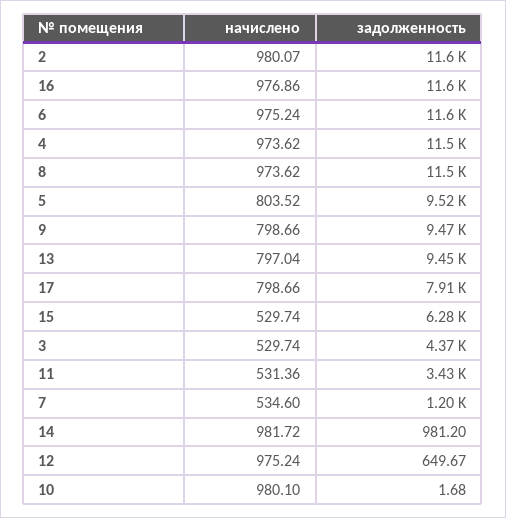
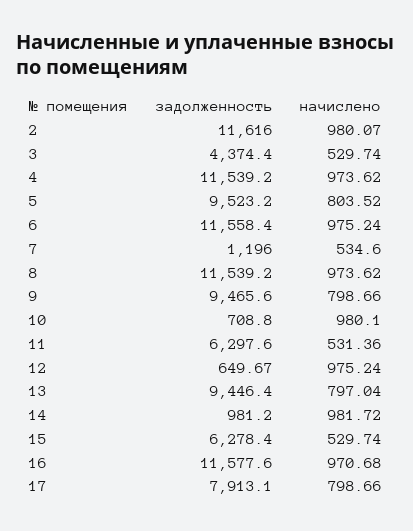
начислено, 16: 976.86 -> 970.68
задолженность, 11: 3430 -> 6297.6
задолженность, 10: 1.68 -> 708.8

